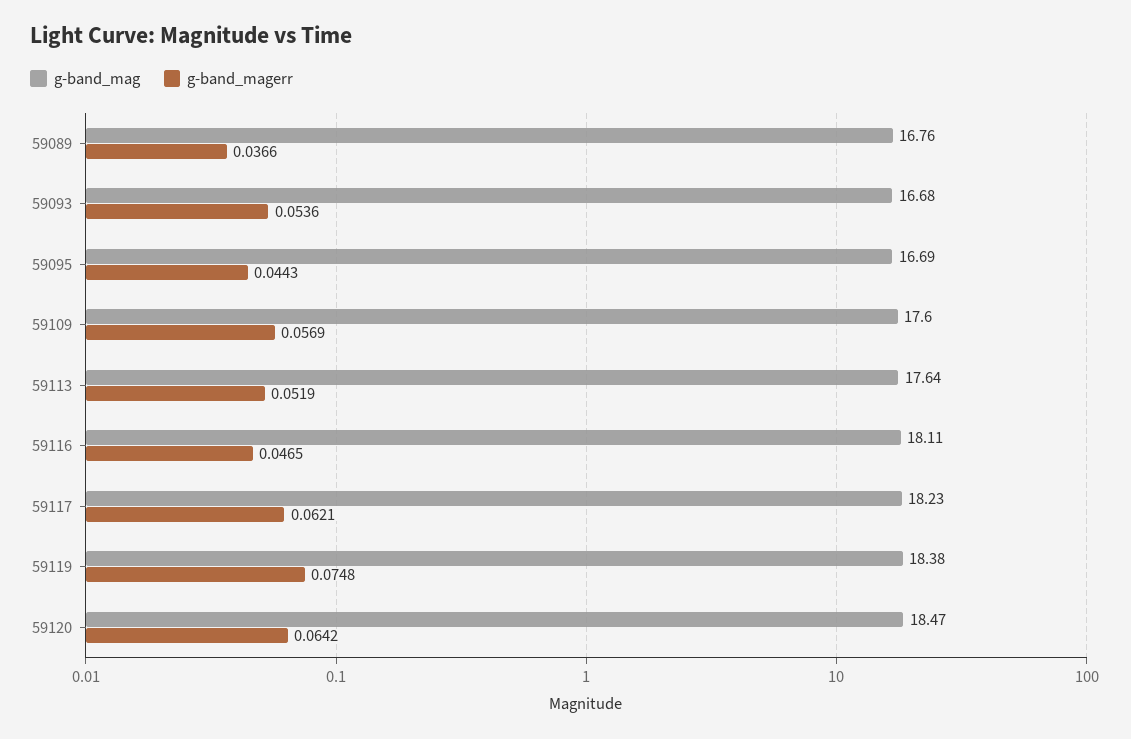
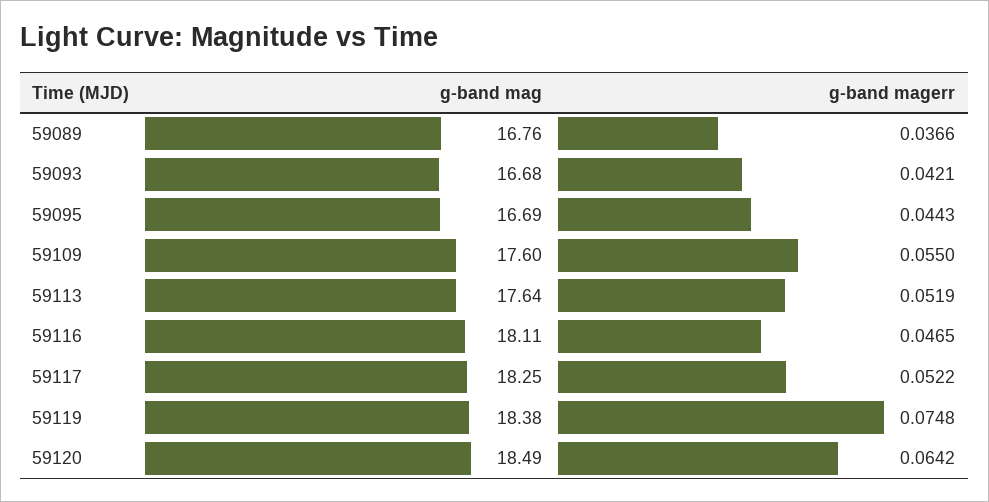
g-band_magerr, 59093: 0.0536 -> 0.0421
g-band_magerr, 59109: 0.0569 -> 0.055
g-band_mag, 59117: 18.23 -> 18.25
g-band_magerr, 59117: 0.0621 -> 0.0522
g-band_mag, 59120: 18.47 -> 18.49

